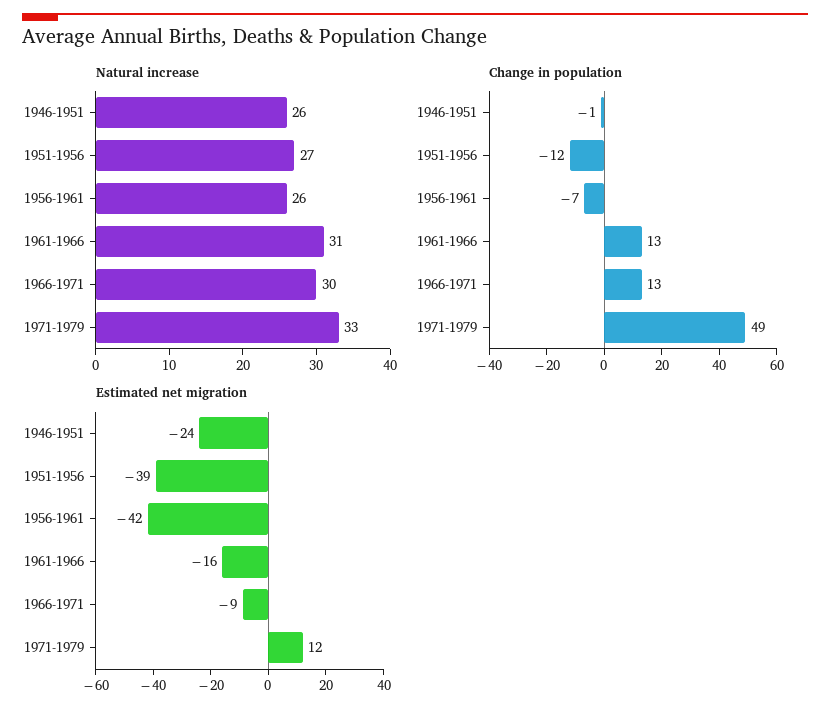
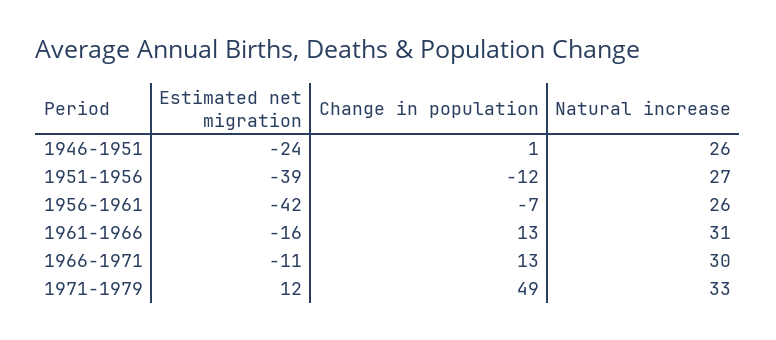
Change in population, 1946-1951: -1 -> 1
Estimated net migration, 1966-1971: -9 -> -11

